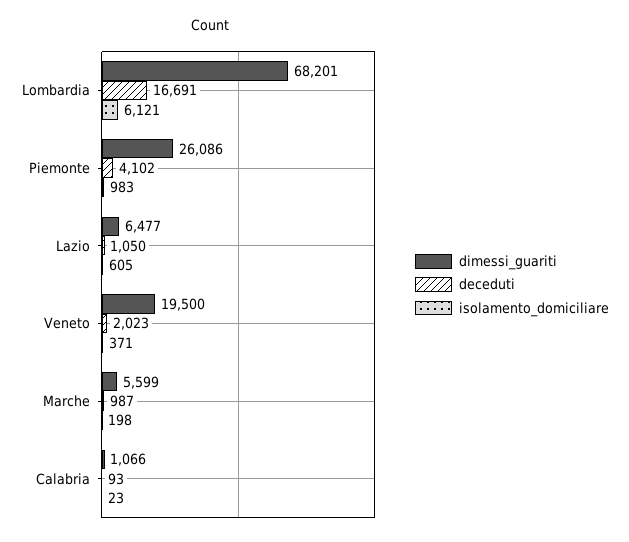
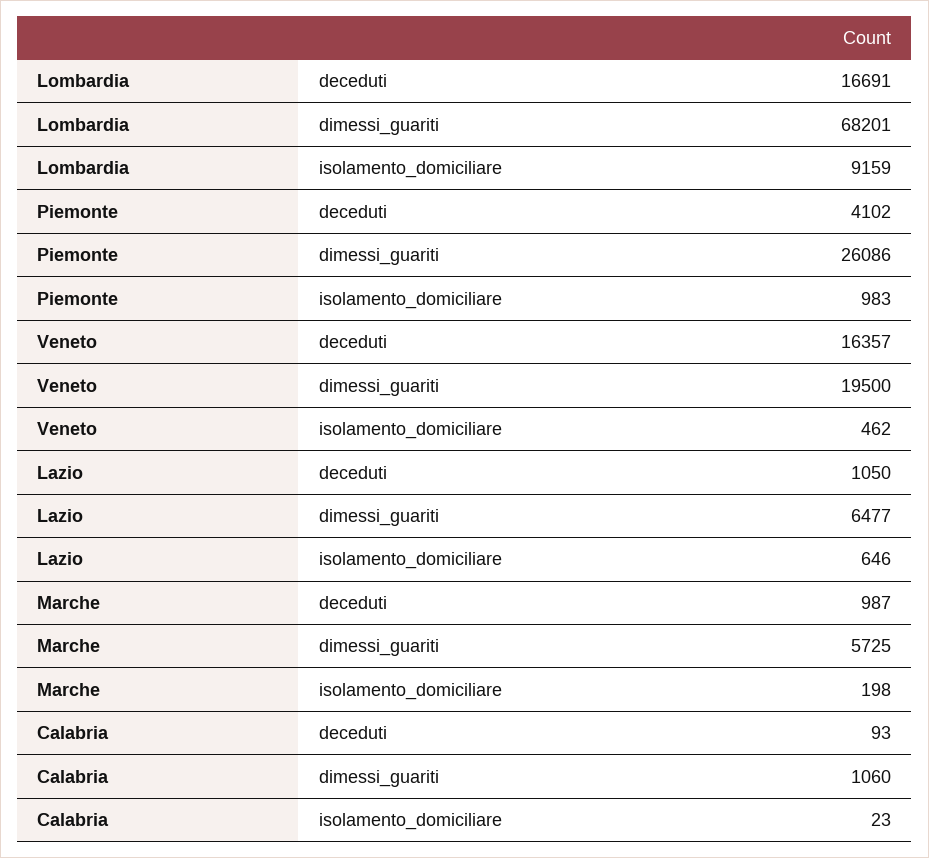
isolamento_domiciliare, Lombardia: 6121 -> 9159
isolamento_domiciliare, Lazio: 605 -> 646
deceduti, Veneto: 2023 -> 16357
isolamento_domiciliare, Veneto: 371 -> 462
dimessi_guariti, Marche: 5599 -> 5725
dimessi_guariti, Calabria: 1066 -> 1060

